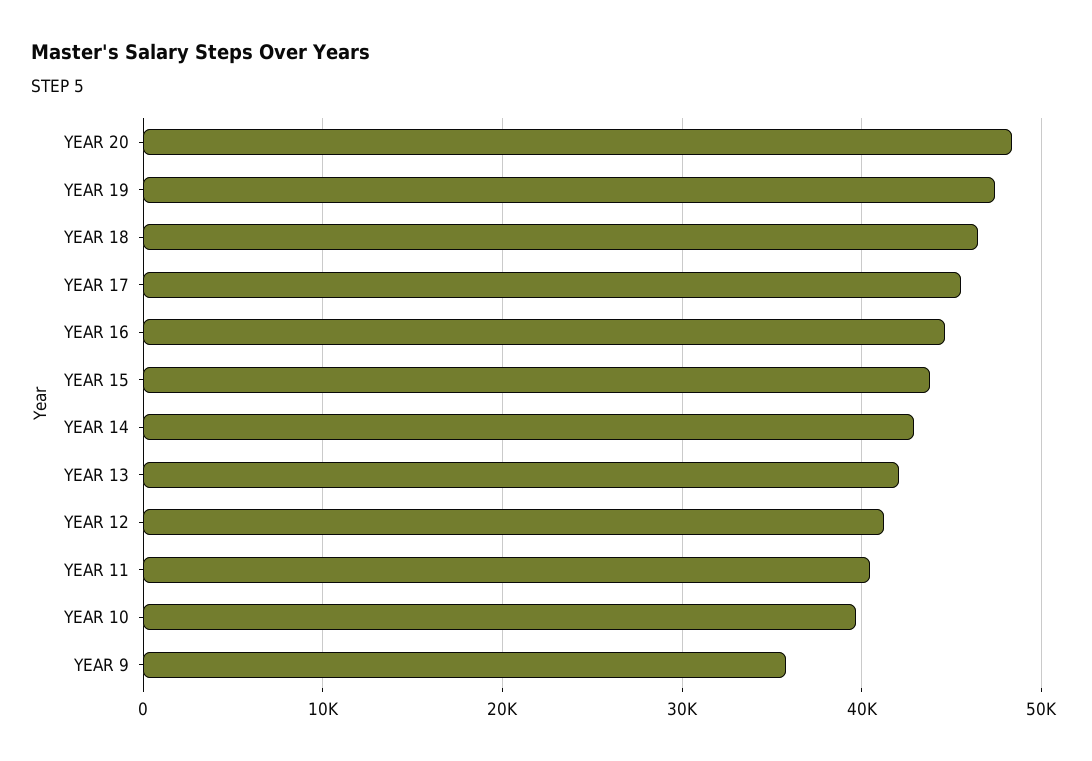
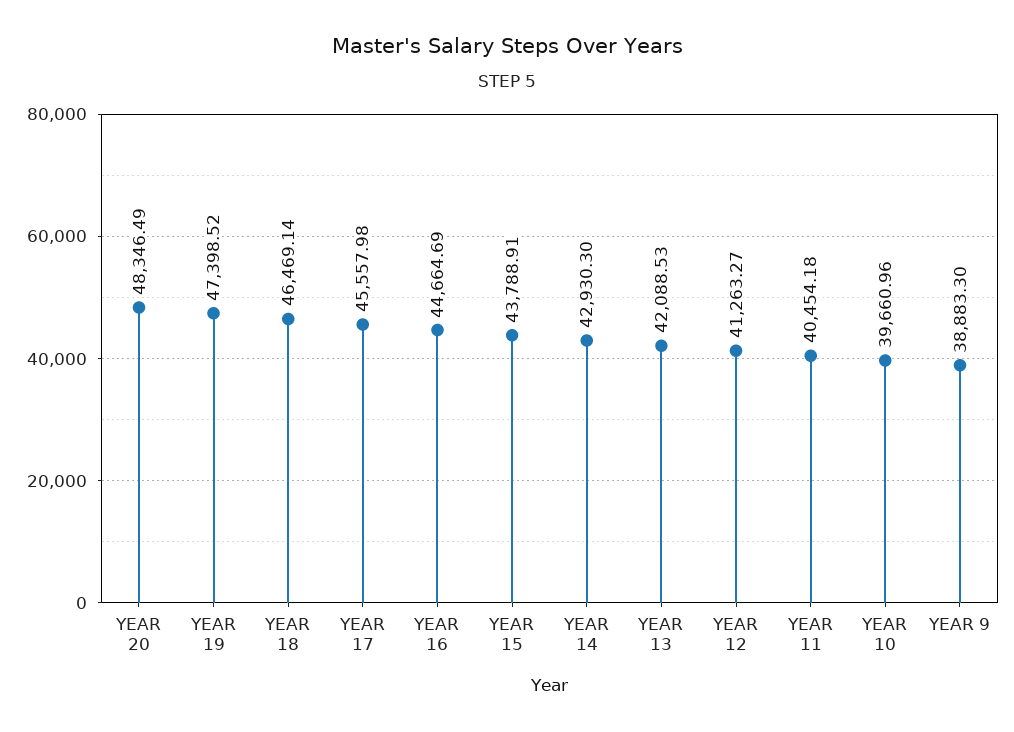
YEAR 9: 36000 -> 38883.3

